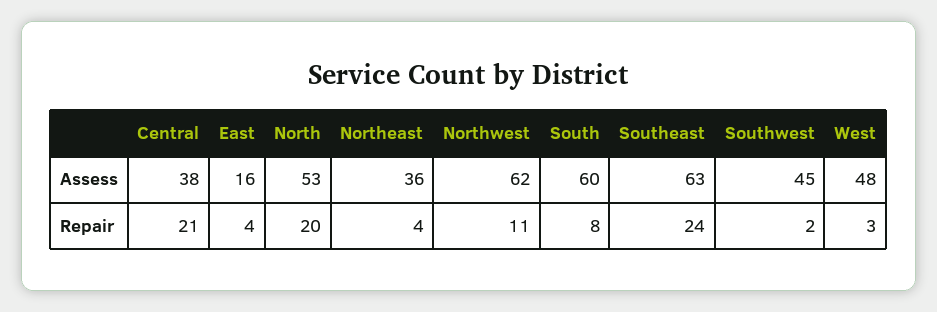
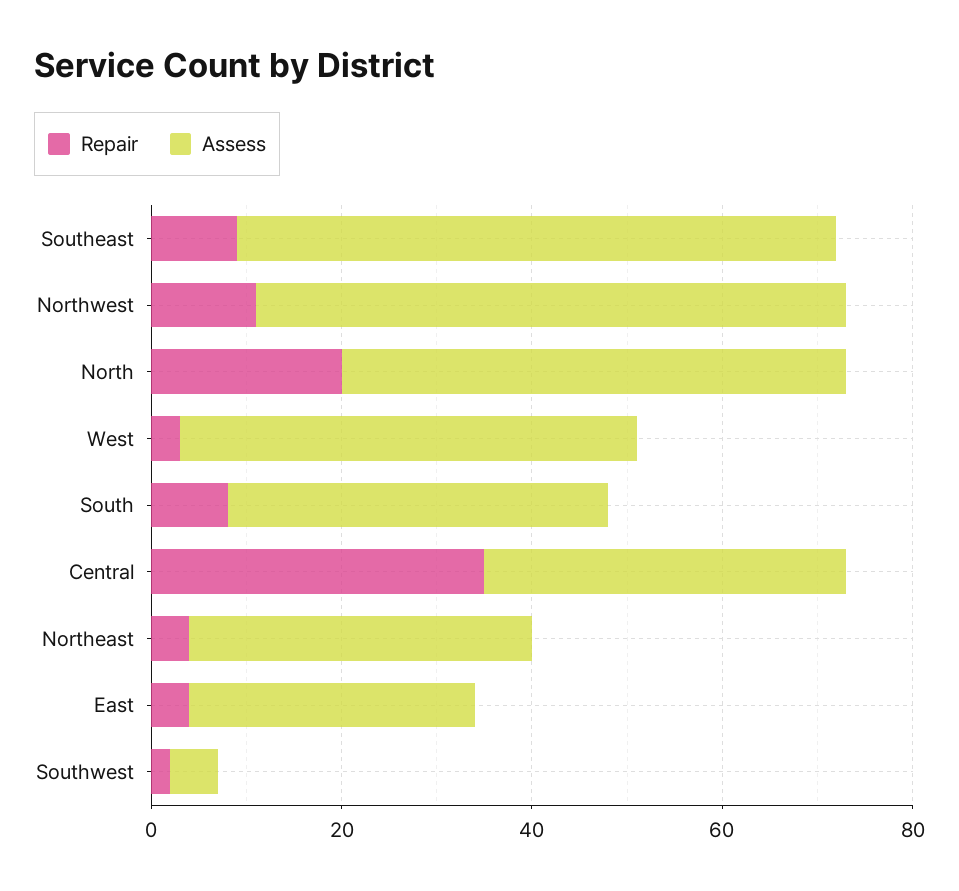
Assess, East: 16 -> 30
Assess, South: 60 -> 40
Assess, Southwest: 45 -> 5
Repair, Central: 21 -> 35
Repair, Southeast: 24 -> 10

